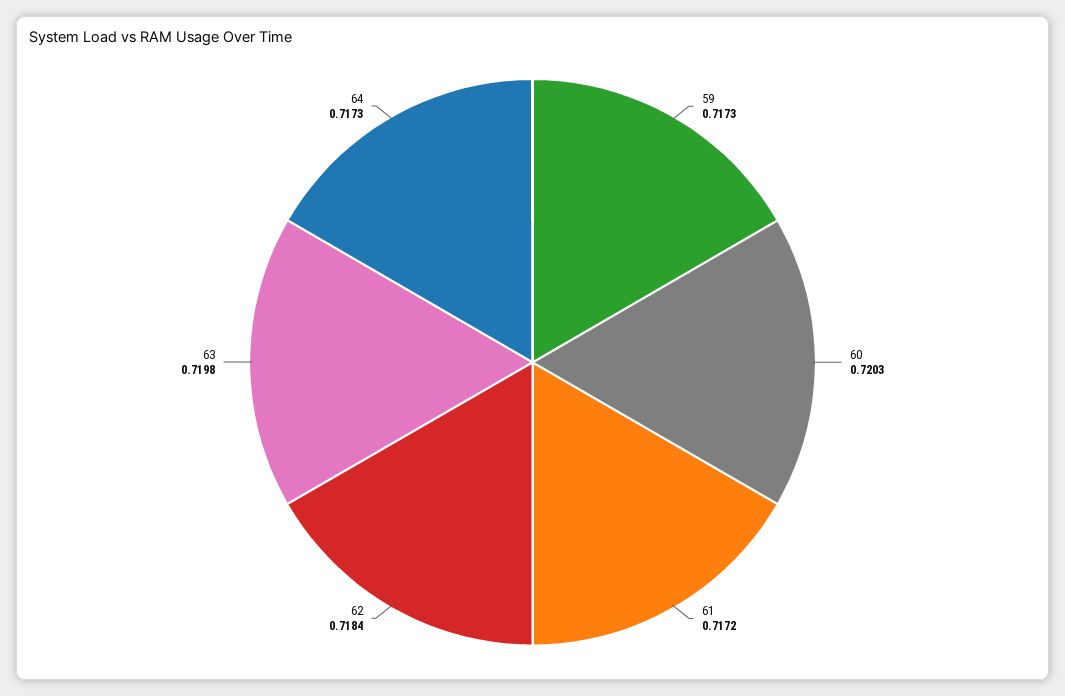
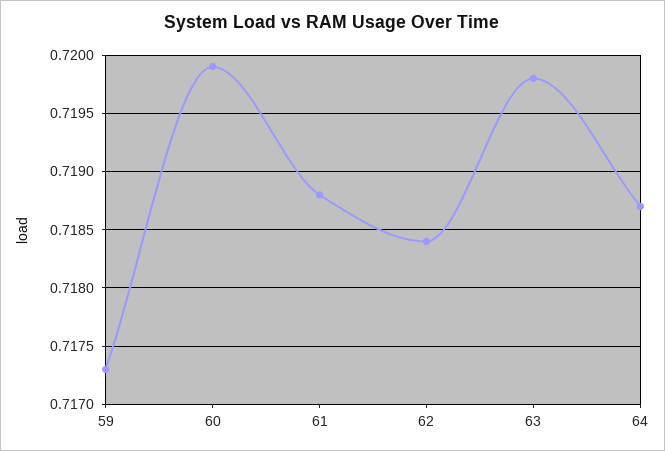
60: 0.7203 -> 0.7199
61: 0.7172 -> 0.7188
64: 0.7173 -> 0.7187

